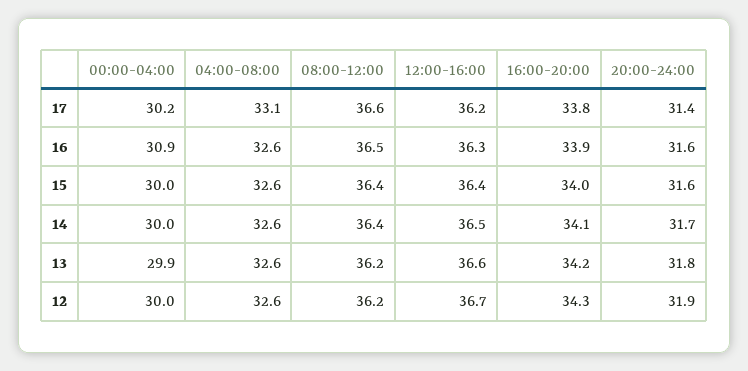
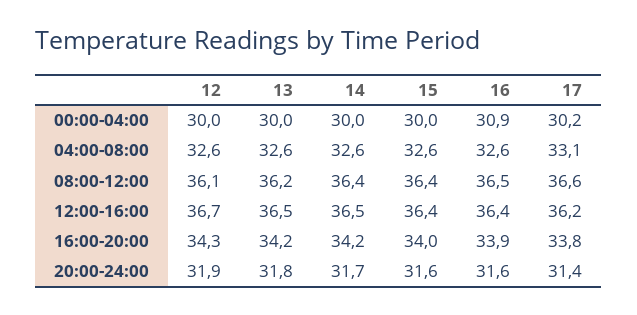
12:00-16:00, 16: 36.3 -> 36.4
16:00-20:00, 14: 34.1 -> 34.2
00:00-04:00, 13: 29.9 -> 30
12:00-16:00, 13: 36.6 -> 36.5
08:00-12:00, 12: 36.2 -> 36.1

